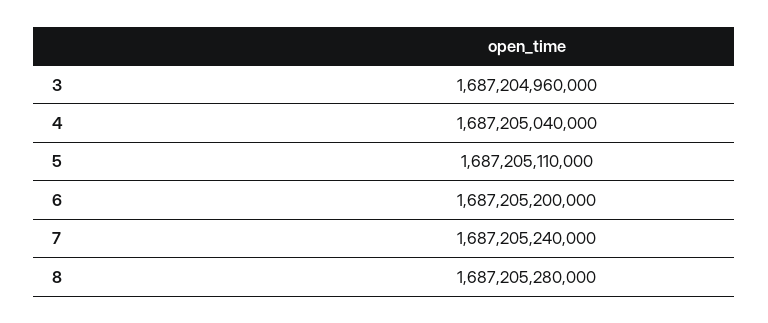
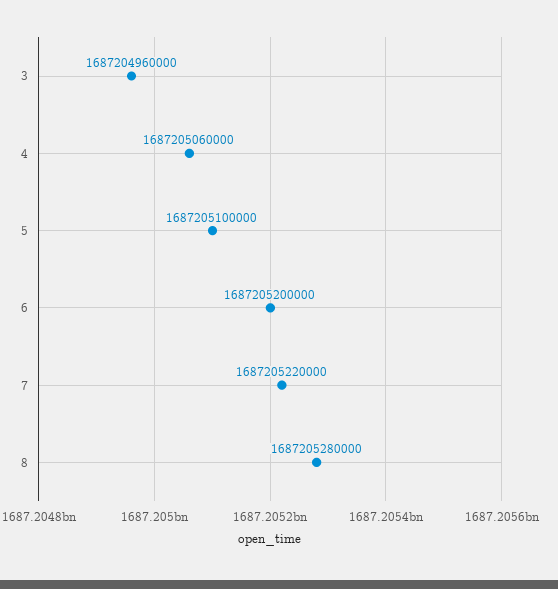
4: 1687205040000 -> 1687205060000
5: 1687205110000 -> 1687205100000
7: 1687205240000 -> 1687205220000

